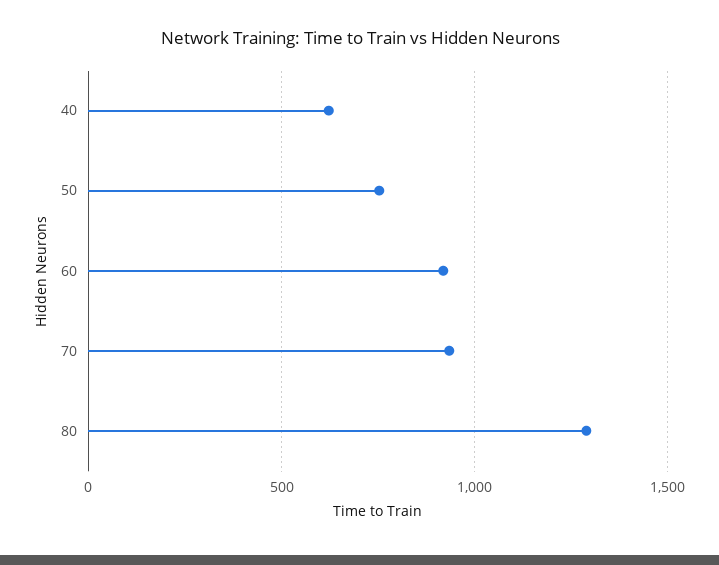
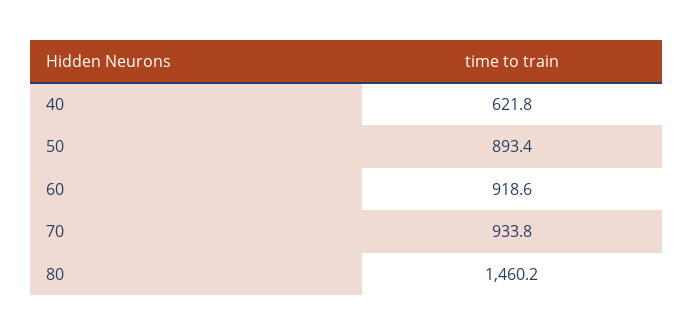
50: 750 -> 893.4
80: 1300 -> 1460.2

